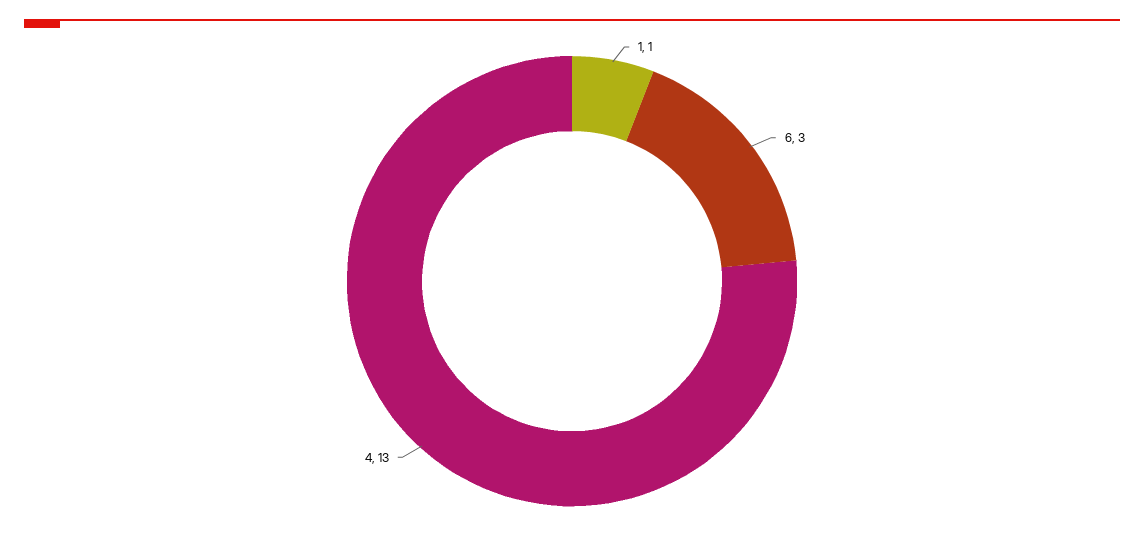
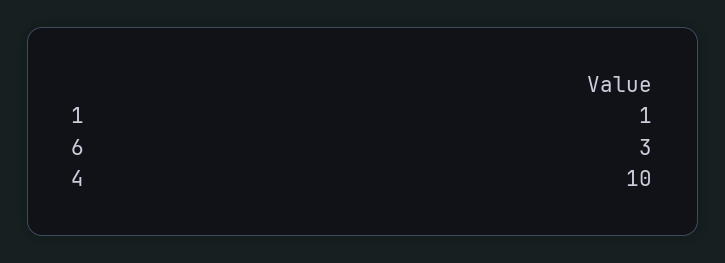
4: 13 -> 10

